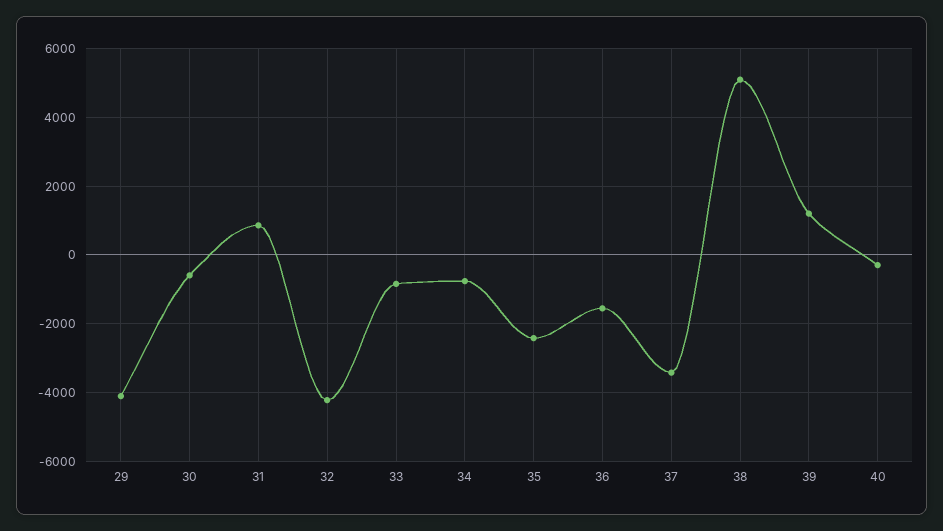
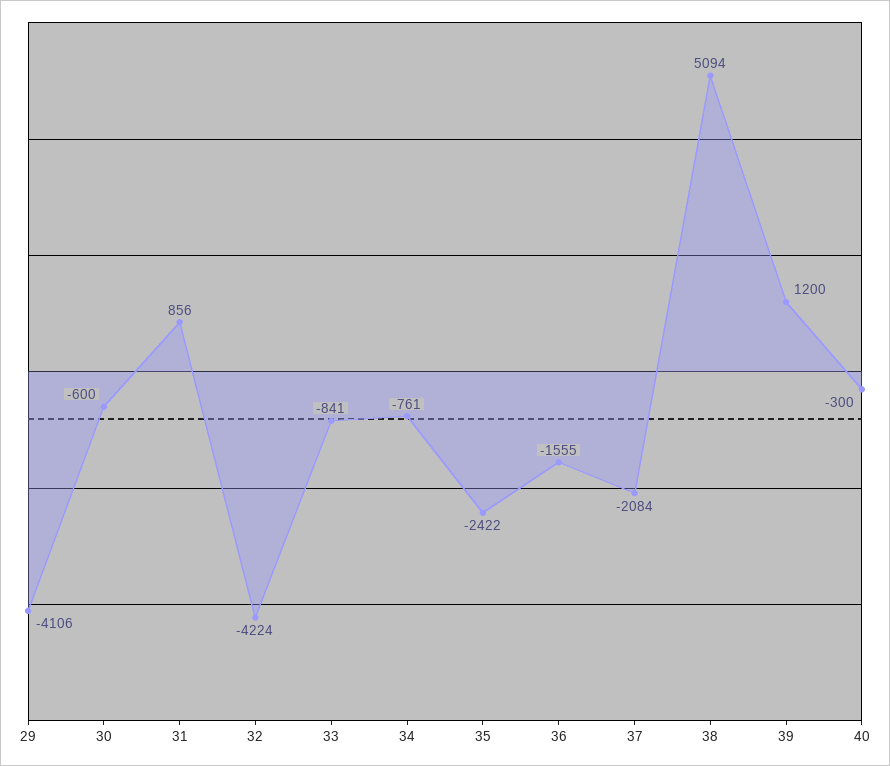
37: -3400 -> -2084

